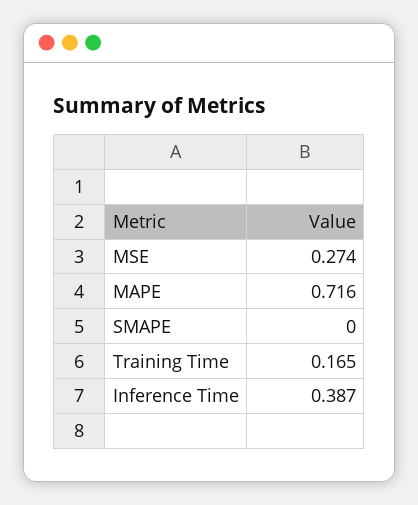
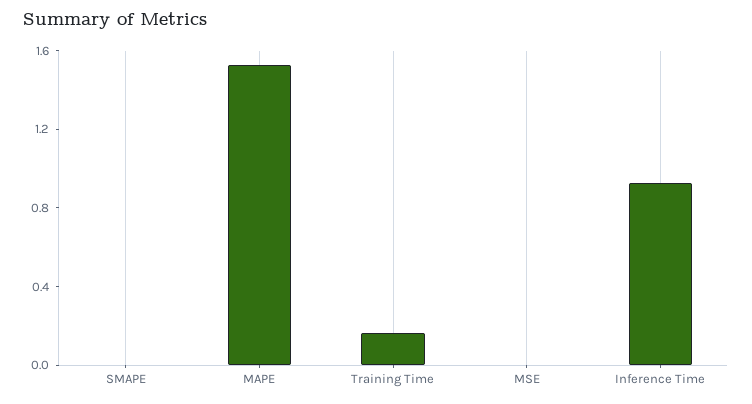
MSE: 0.274 -> 0
MAPE: 0.716 -> 1.5
Inference Time: 0.387 -> 0.9

